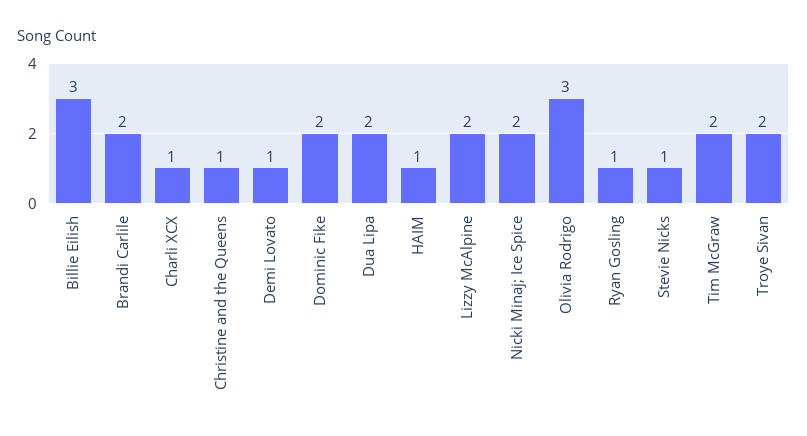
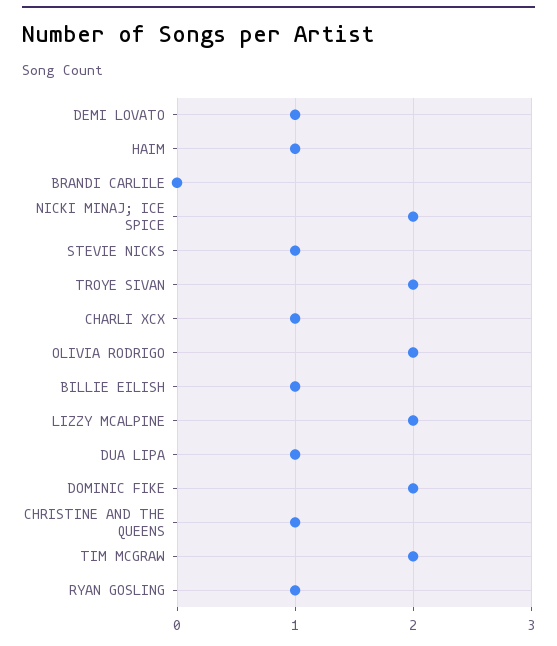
Billie Eilish: 3 -> 1
Brandi Carlile: 2 -> 0
Dua Lipa: 2 -> 1
Olivia Rodrigo: 3 -> 2

